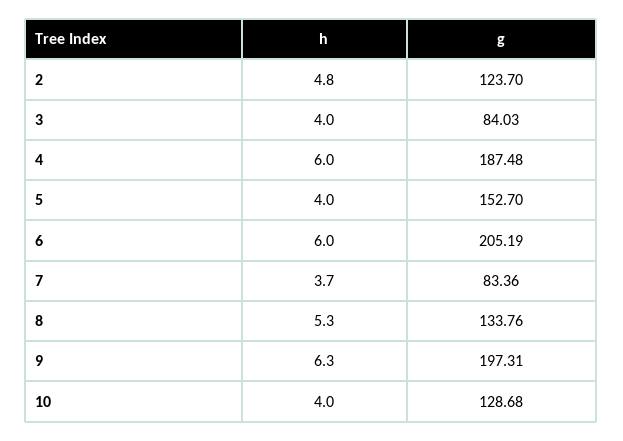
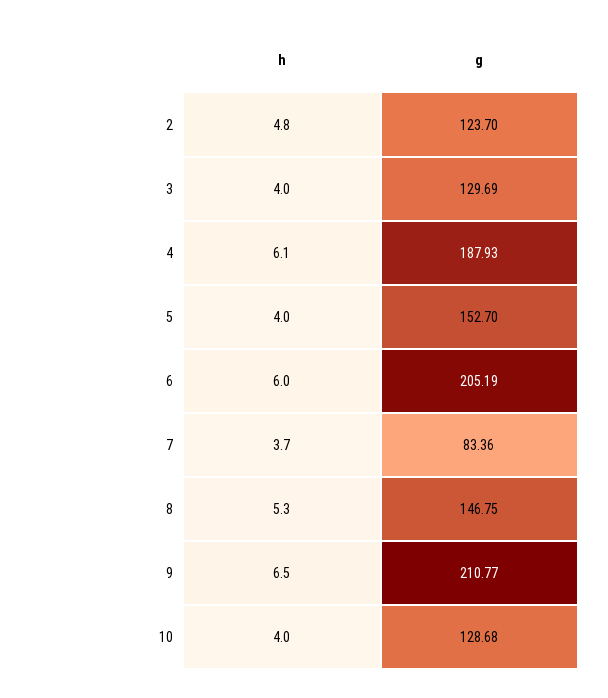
g, 3: 84.03 -> 129.69
h, 4: 6 -> 6.1
g, 4: 187.48 -> 187.93
g, 8: 133.76 -> 146.75
h, 9: 6.3 -> 6.5
g, 9: 197.31 -> 210.77

